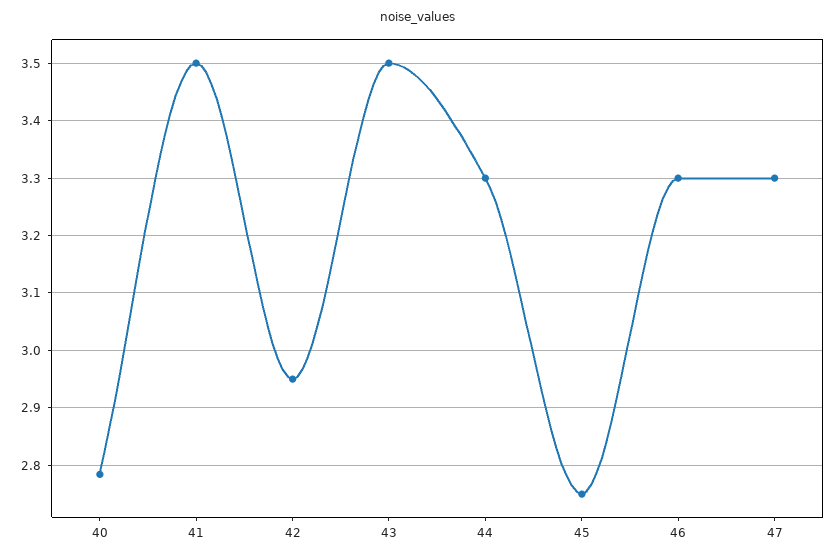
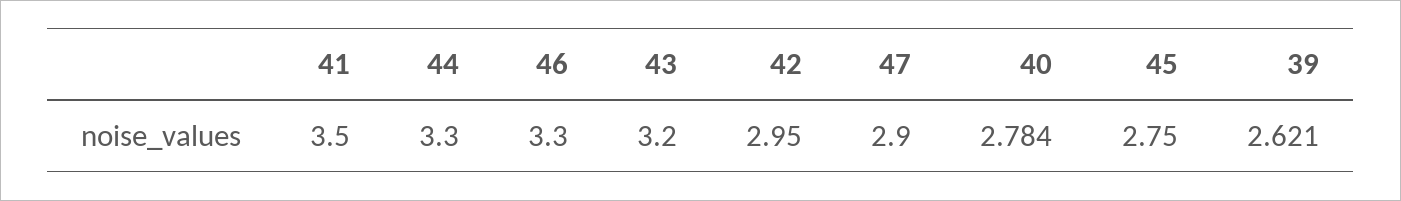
43: 3.5 -> 3.2
47: 3.3 -> 2.9
39: none -> 2.621

